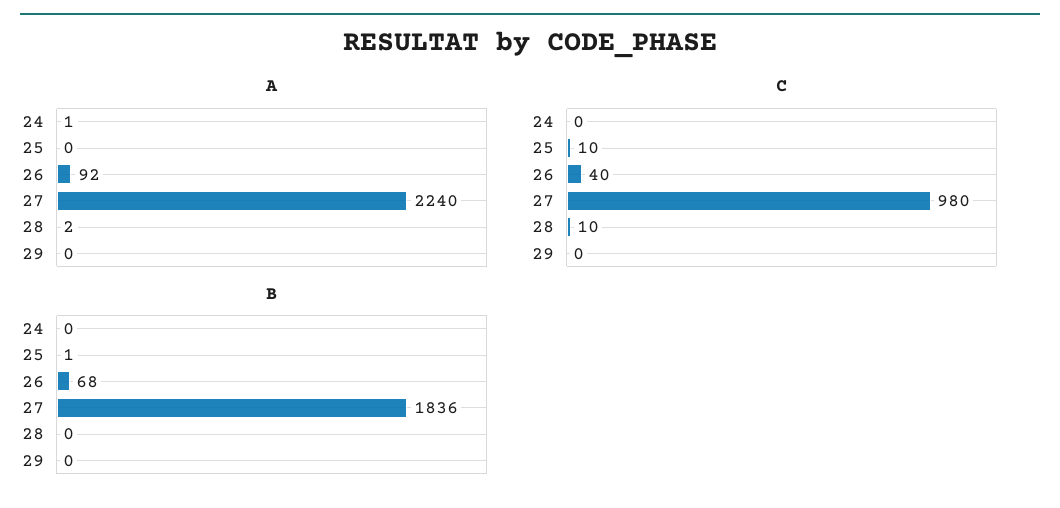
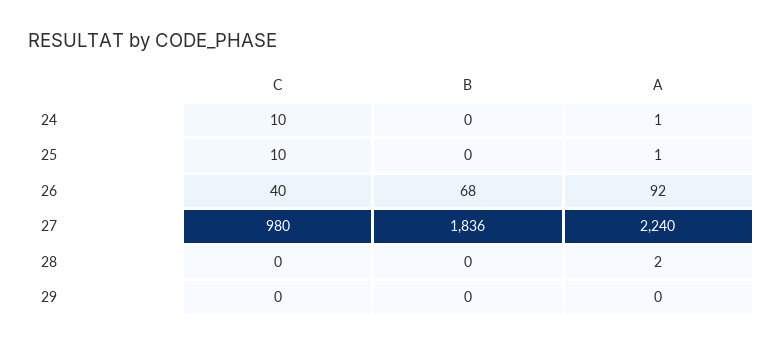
A, 25: 0 -> 1
C, 24: 0 -> 10
C, 28: 10 -> 0
B, 25: 1 -> 0

